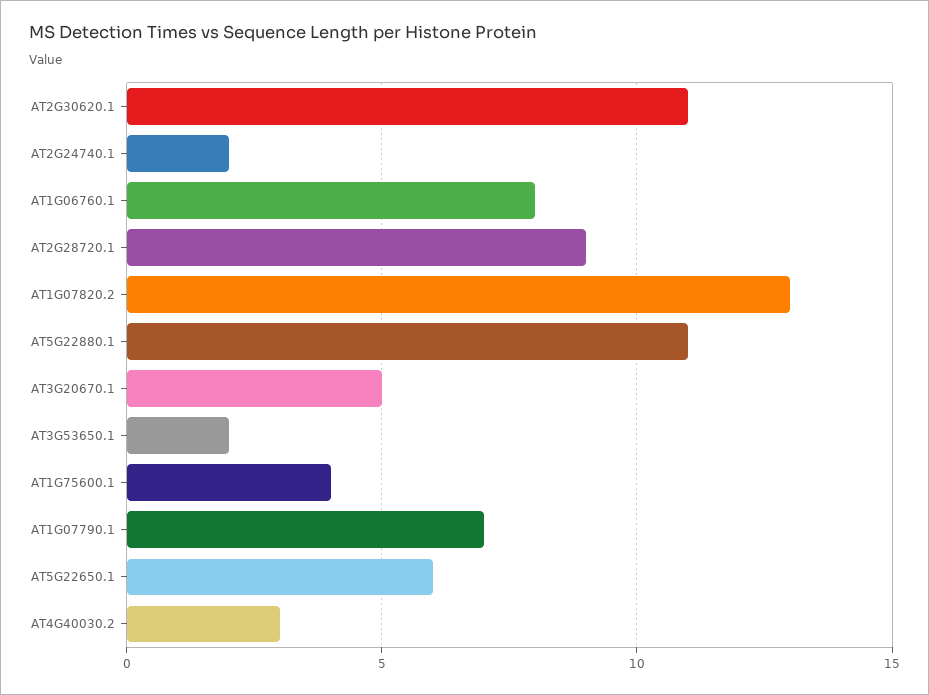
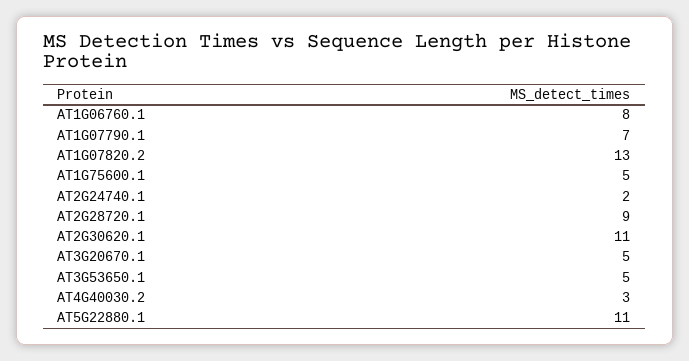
AT3G53650.1: 2 -> 5
AT1G75600.1: 4 -> 5
AT5G22650.1: 6 -> none

